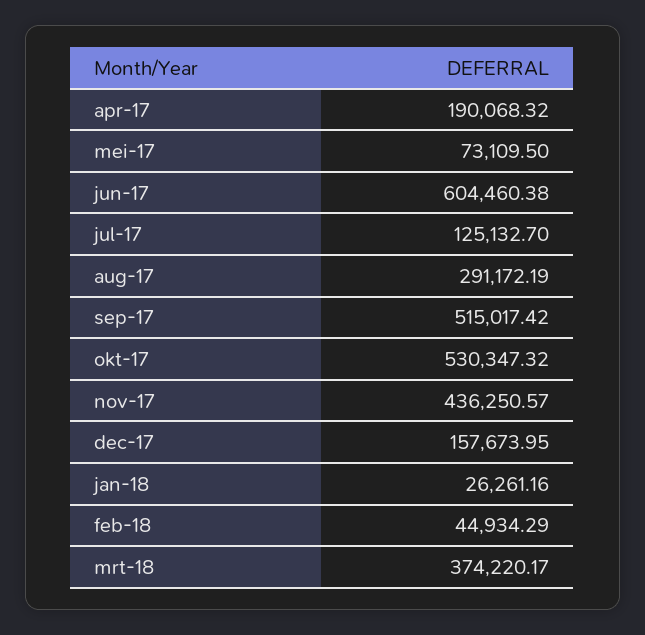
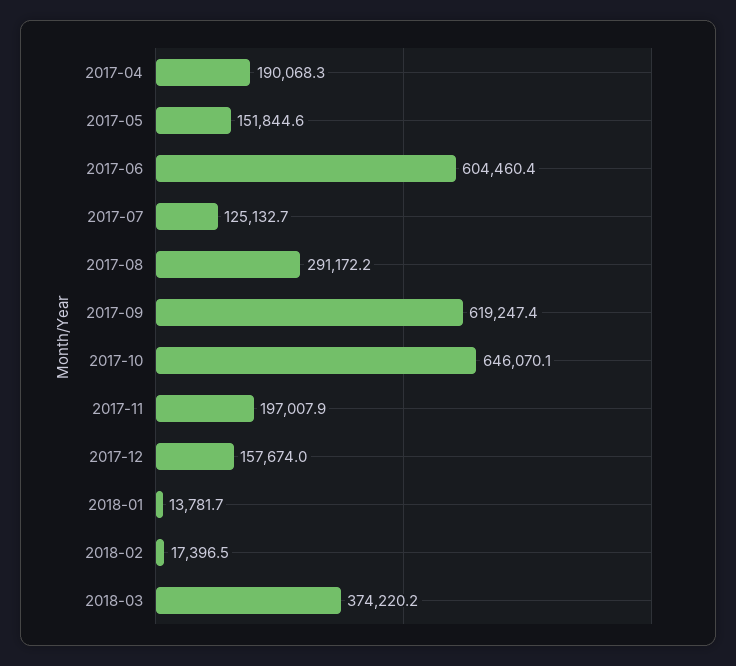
mei-17: 73109.5 -> 151844.6
sep-17: 515017.42 -> 619247.4
okt-17: 530347.32 -> 646070.1
nov-17: 436250.57 -> 197007.9
jan-18: 26261.16 -> 13781.7
feb-18: 44934.29 -> 17396.5

